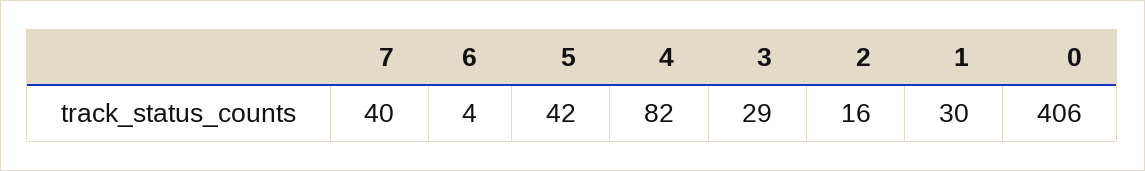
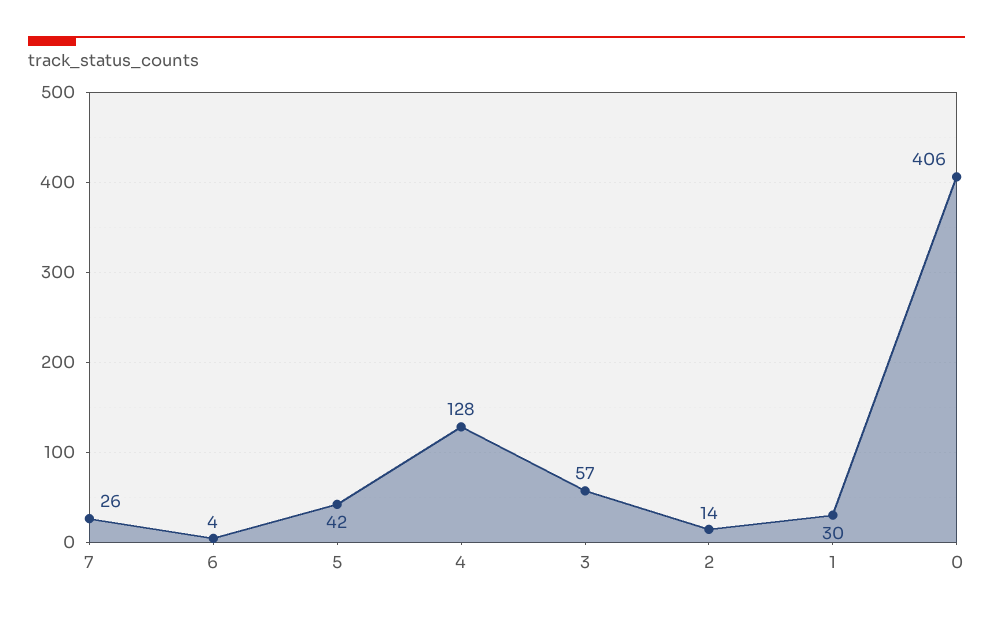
7: 40 -> 26
4: 82 -> 128
3: 29 -> 57
2: 16 -> 14

